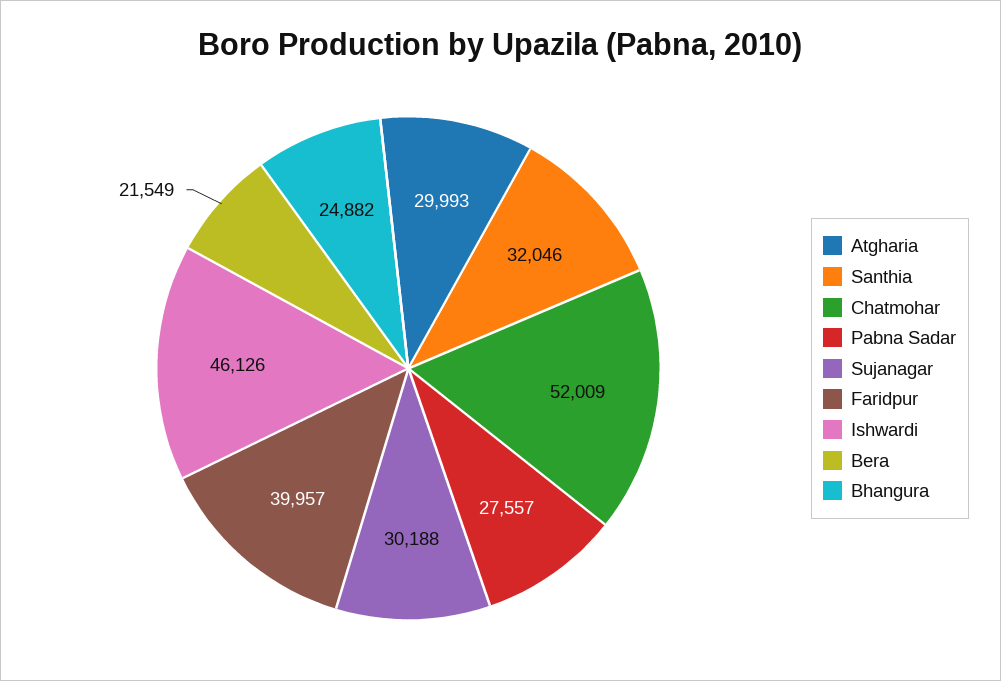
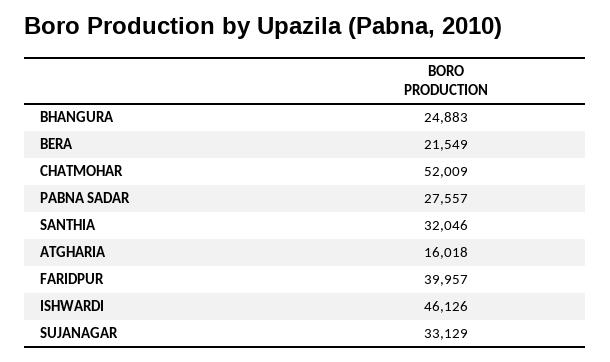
Atgharia: 29993 -> 16018
Sujanagar: 30188 -> 33129
Bhangura: 24882 -> 24883

